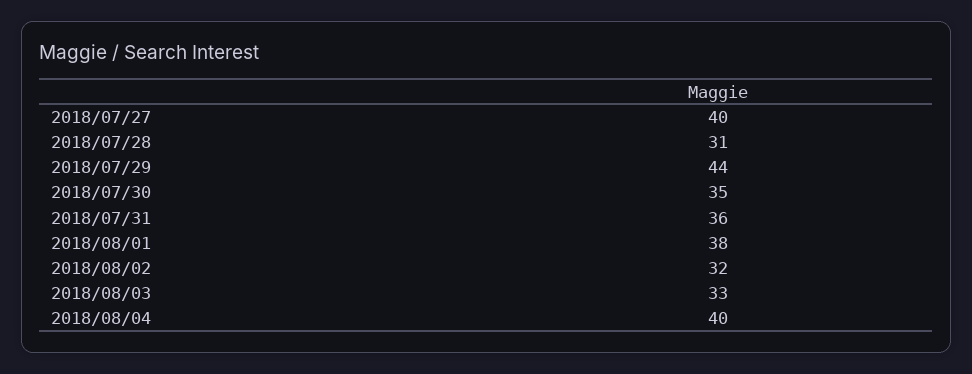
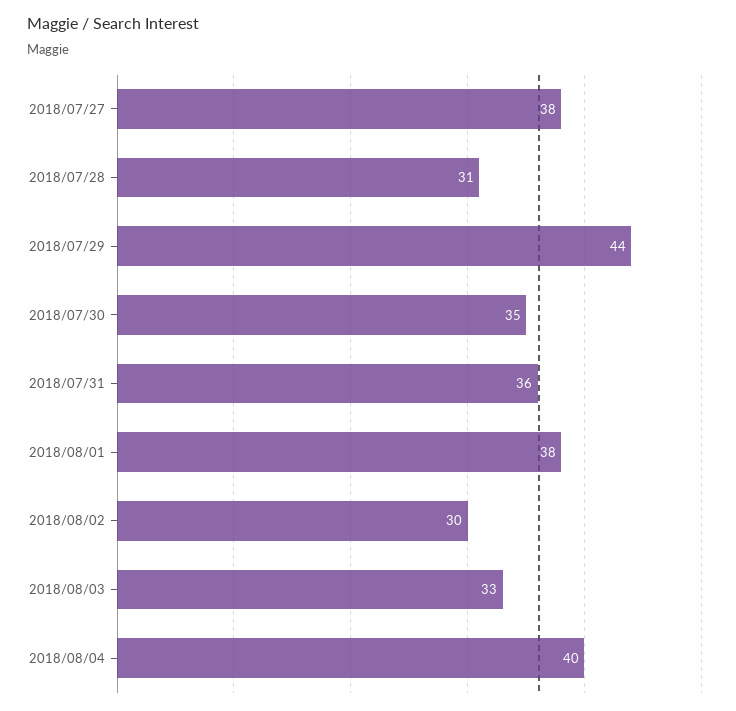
2018/07/27: 40 -> 38
2018/08/02: 32 -> 30

